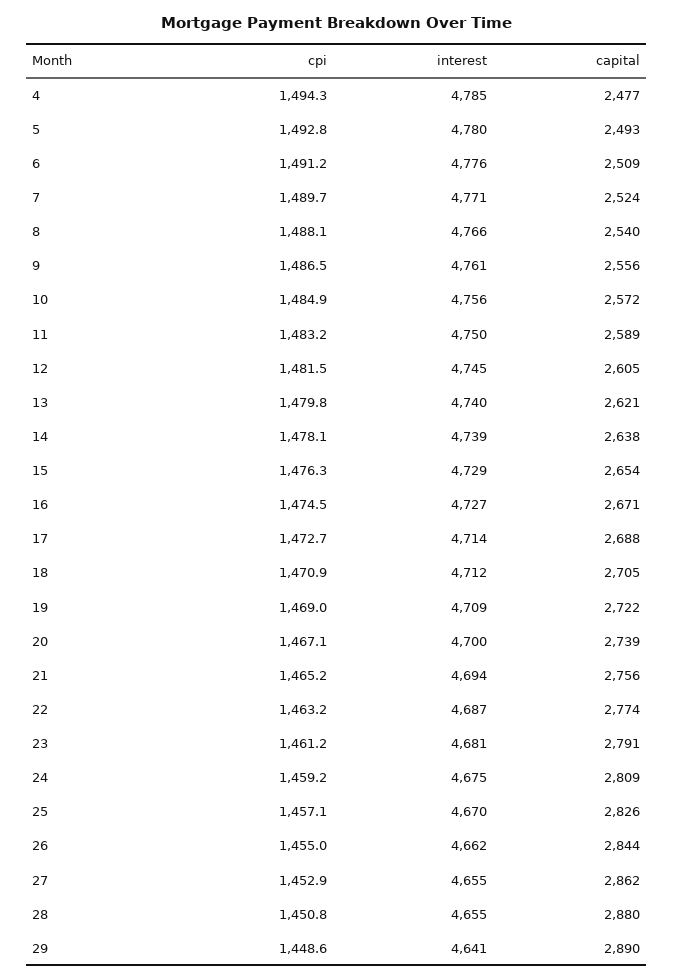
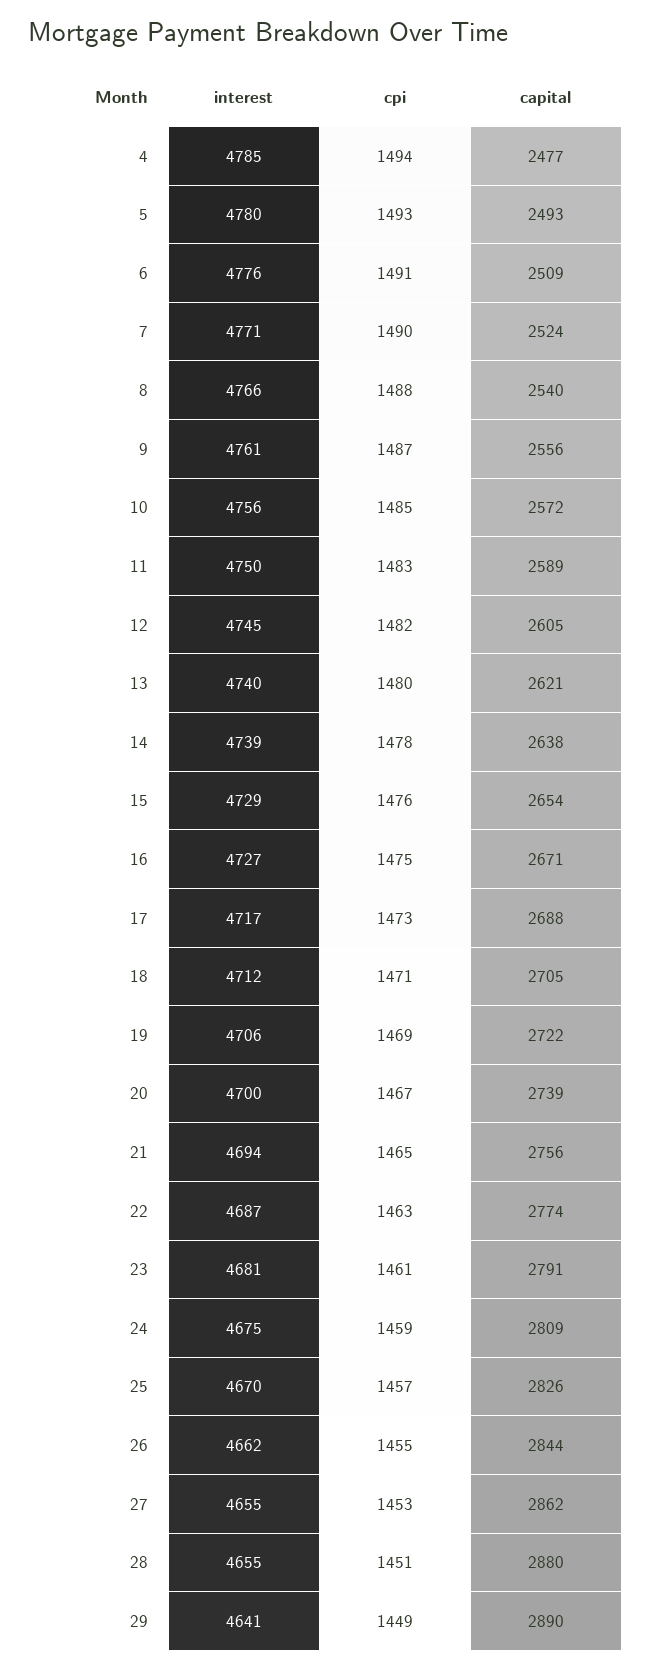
interest, 17: 4714 -> 4717
interest, 19: 4709 -> 4706

